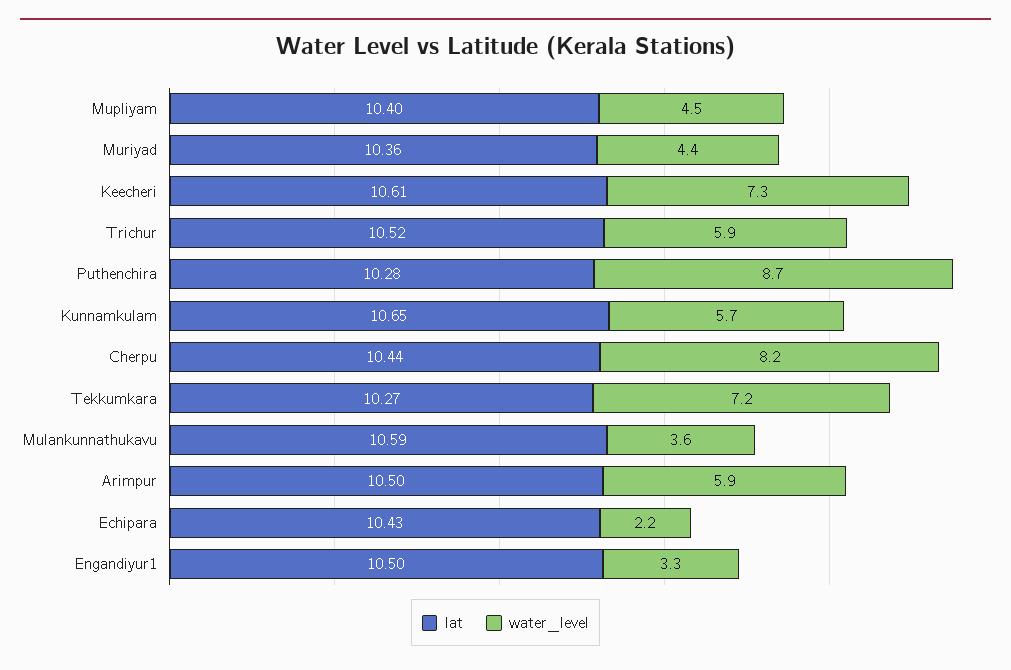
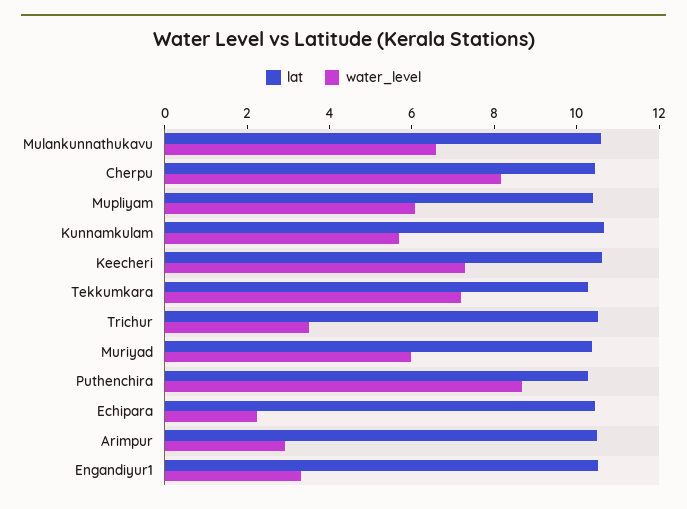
water_level, Mupliyam: 4.5 -> 6
water_level, Muriyad: 4.4 -> 6
water_level, Trichur: 5.9 -> 3.5
water_level, Mulankunnathukavu: 3.6 -> 6.5
water_level, Arimpur: 5.9 -> 3

